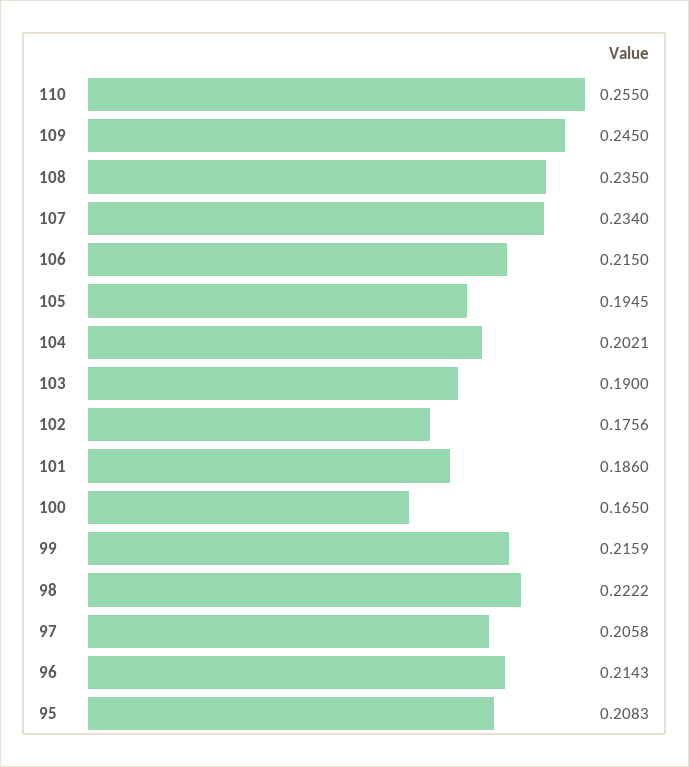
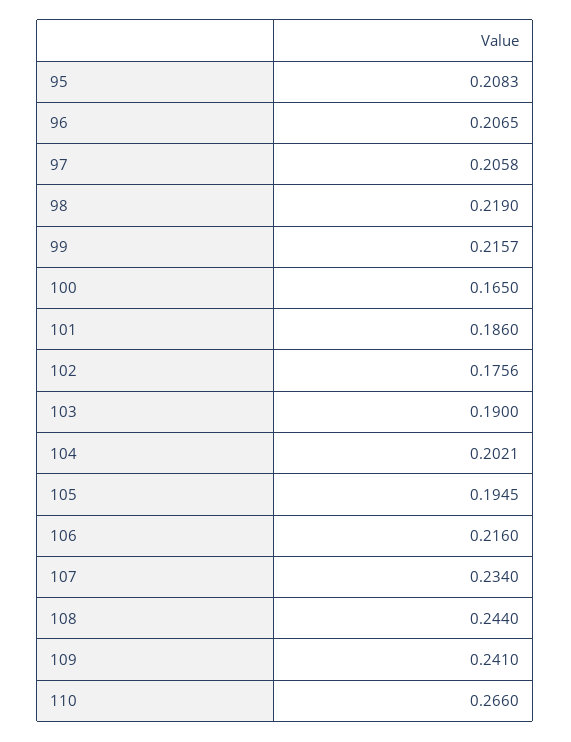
110: 0.255 -> 0.266
109: 0.245 -> 0.241
108: 0.235 -> 0.244
106: 0.215 -> 0.216
99: 0.2159 -> 0.2157
98: 0.2222 -> 0.219
96: 0.2143 -> 0.2065

